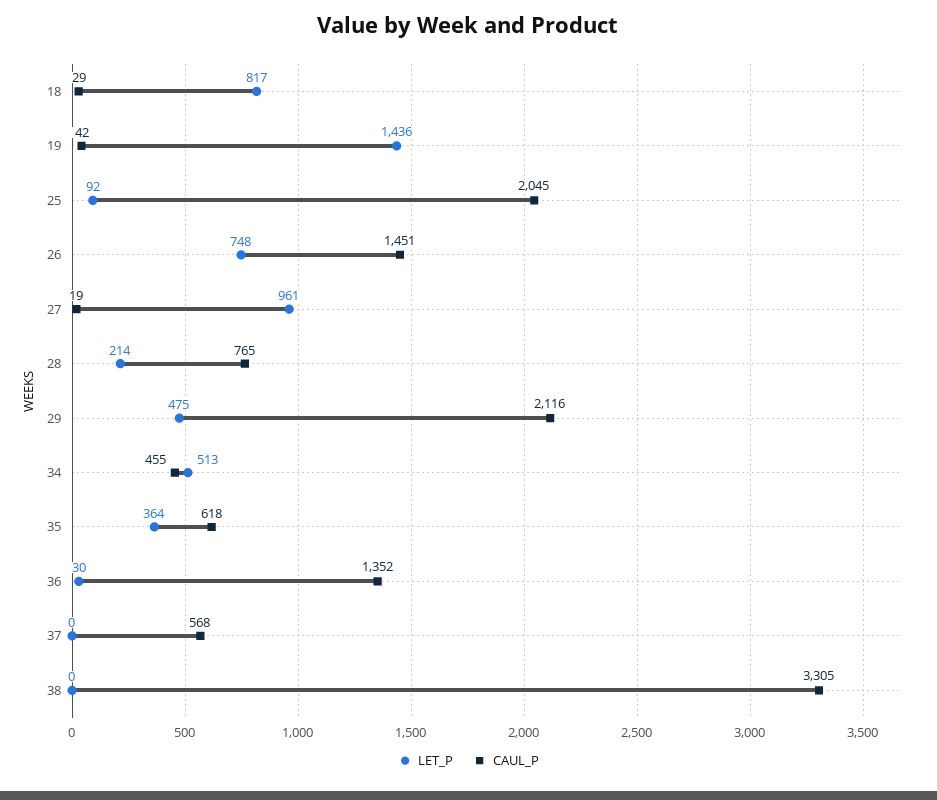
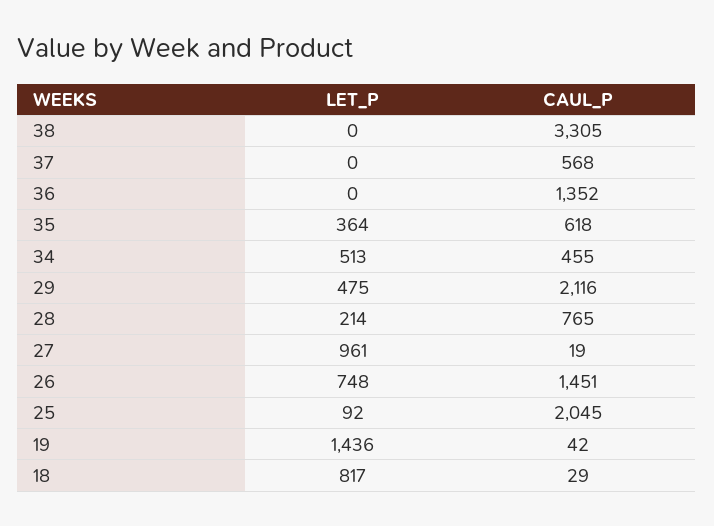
LET_P, 36: 30 -> 0

